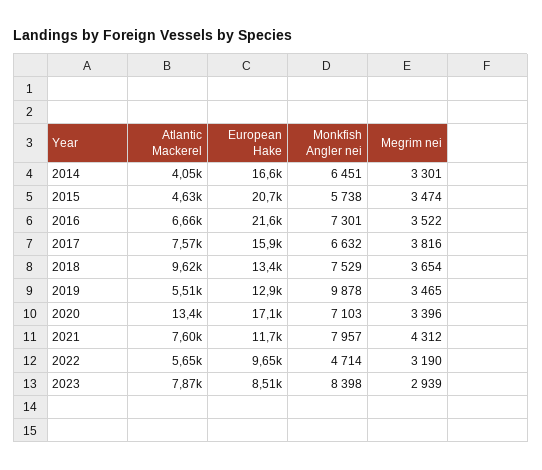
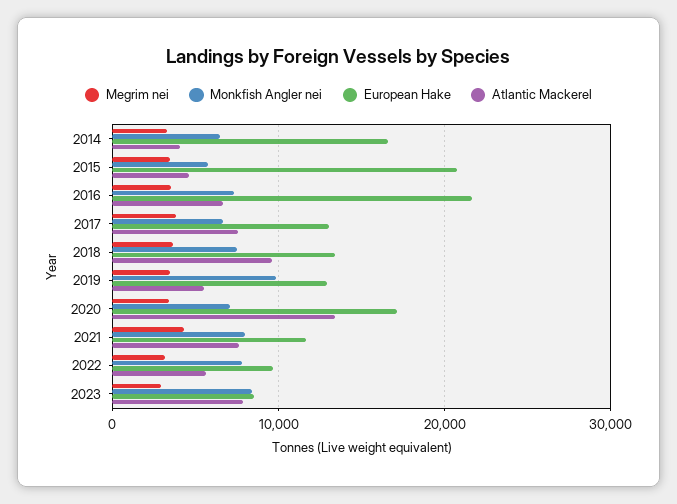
European Hake, 2017: 15900 -> 13000
Monkfish Angler nei, 2022: 4714 -> 8000

